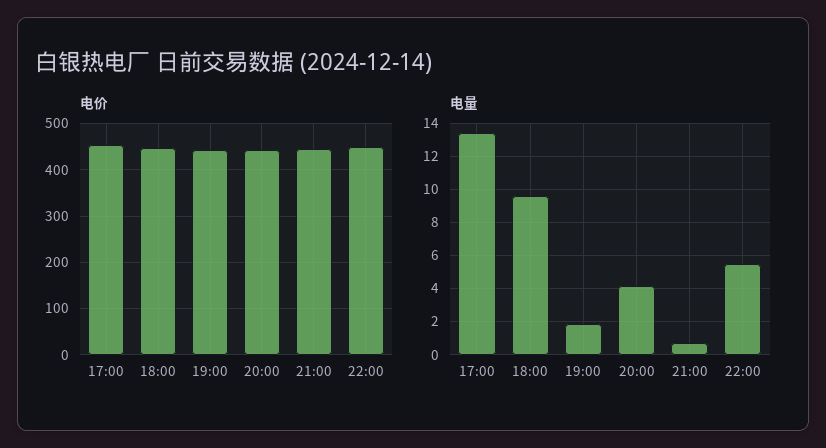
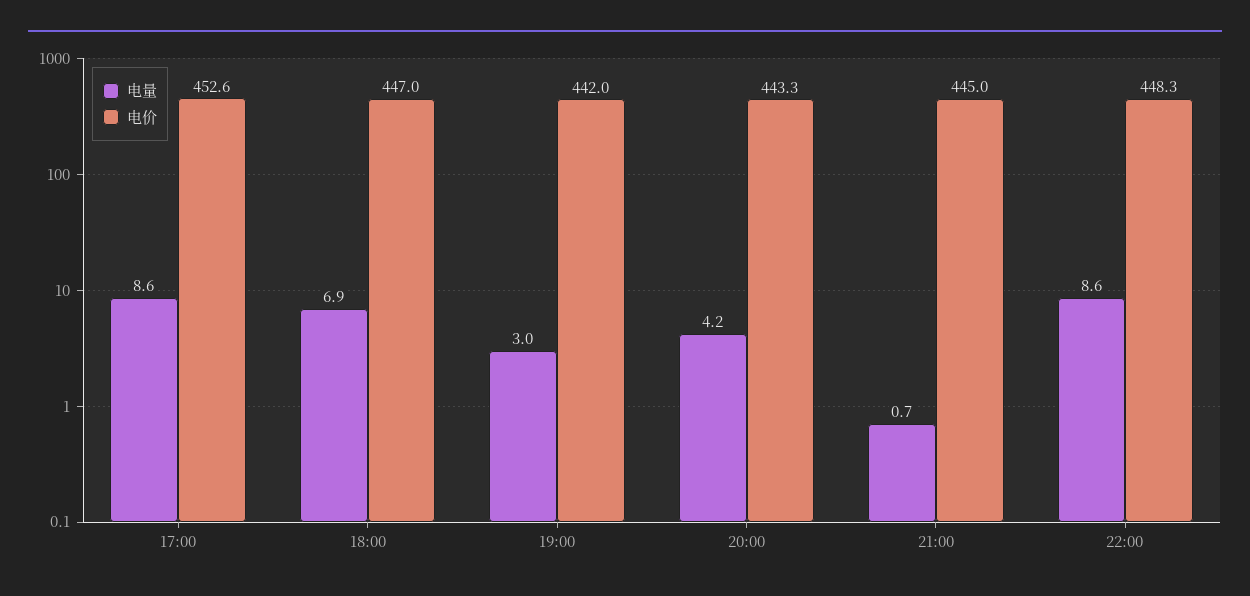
电量, 17:00: 13.5 -> 8.6
电量, 18:00: 9.5 -> 6.9
电量, 19:00: 2 -> 3
电量, 22:00: 5.5 -> 8.6

